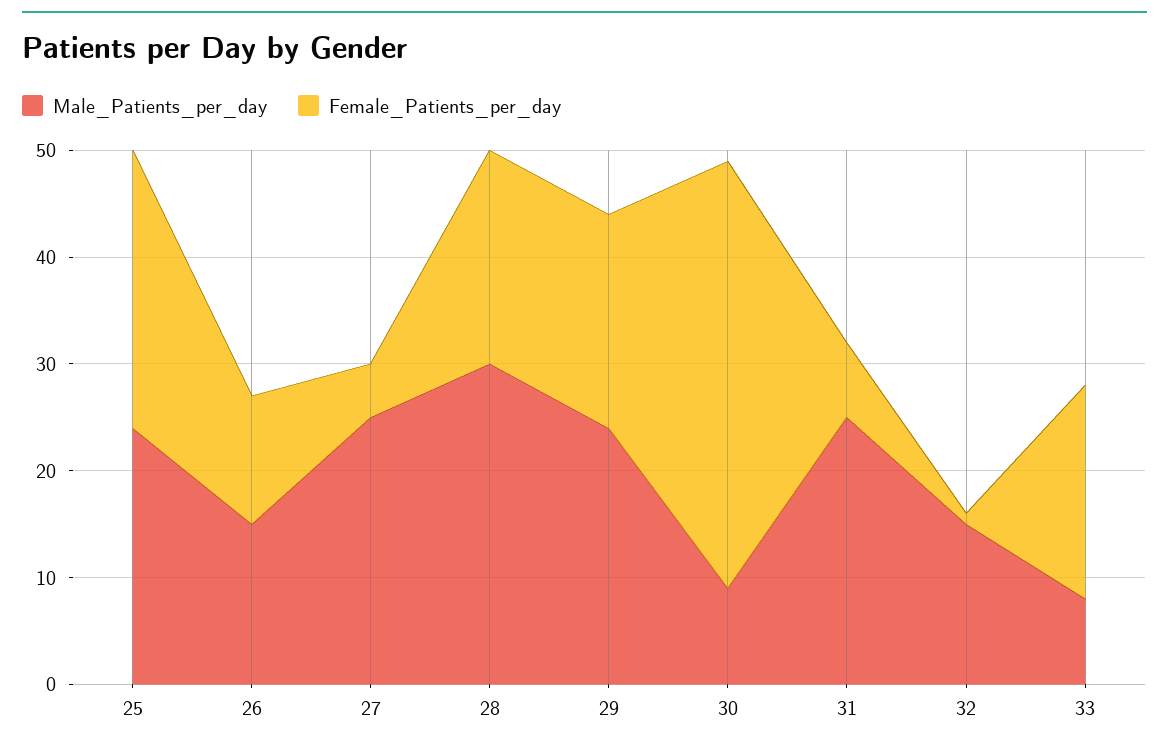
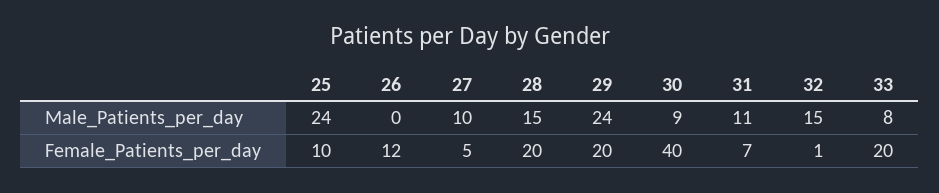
Female_Patients_per_day, 25: 26 -> 10
Male_Patients_per_day, 26: 15 -> 0
Male_Patients_per_day, 27: 25 -> 10
Male_Patients_per_day, 28: 30 -> 15
Male_Patients_per_day, 31: 25 -> 11

